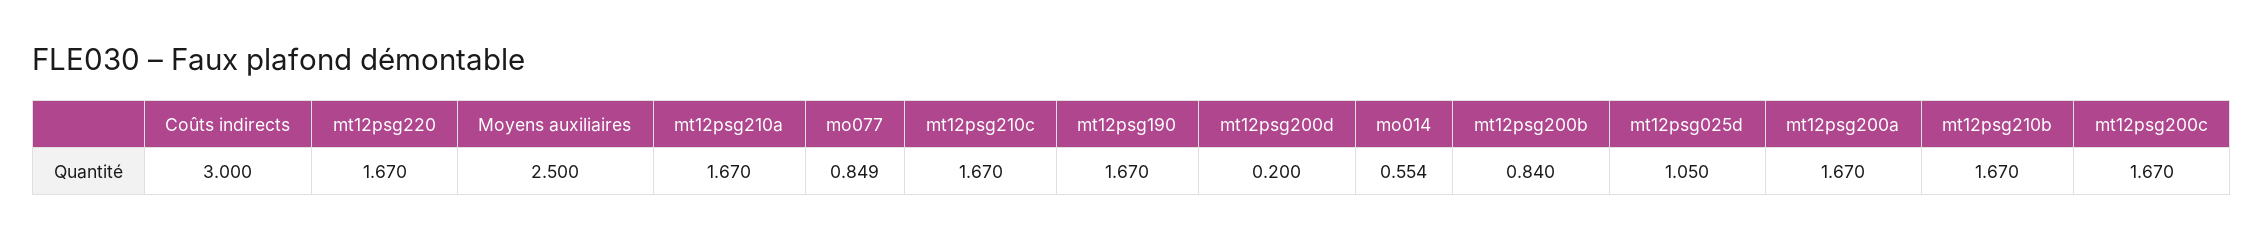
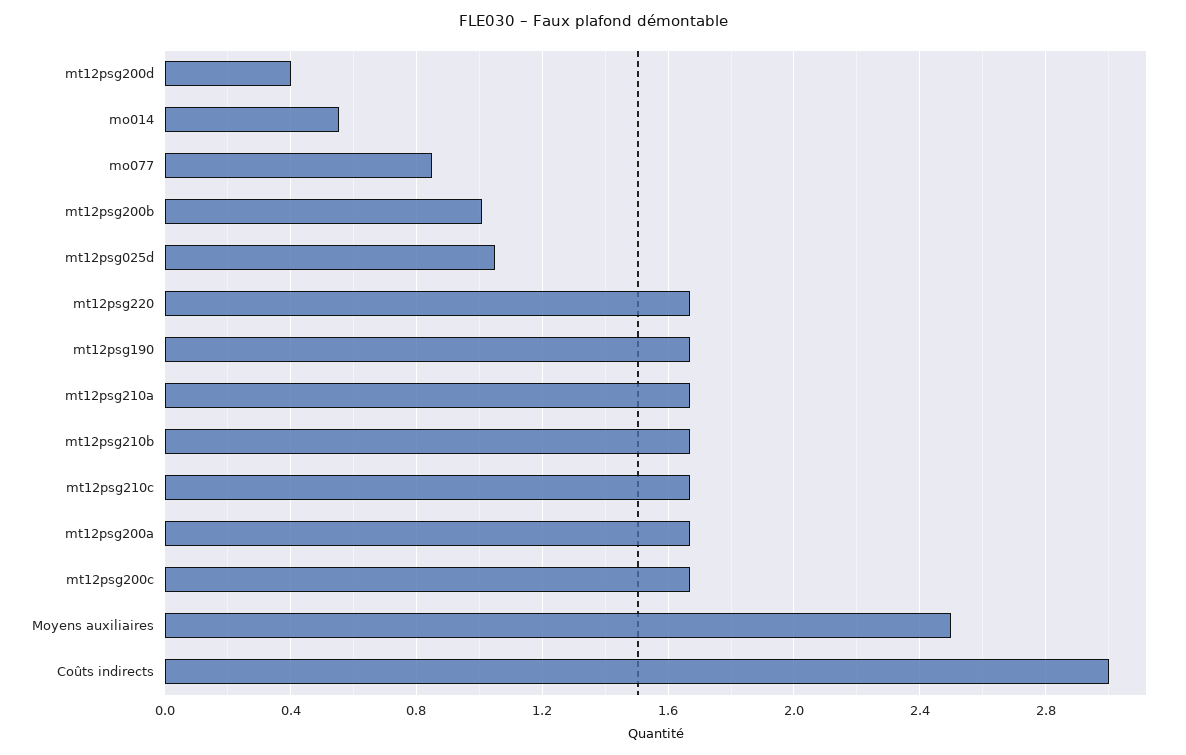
mt12psg200d: 0.2 -> 0.4
mt12psg200b: 0.84 -> 1

